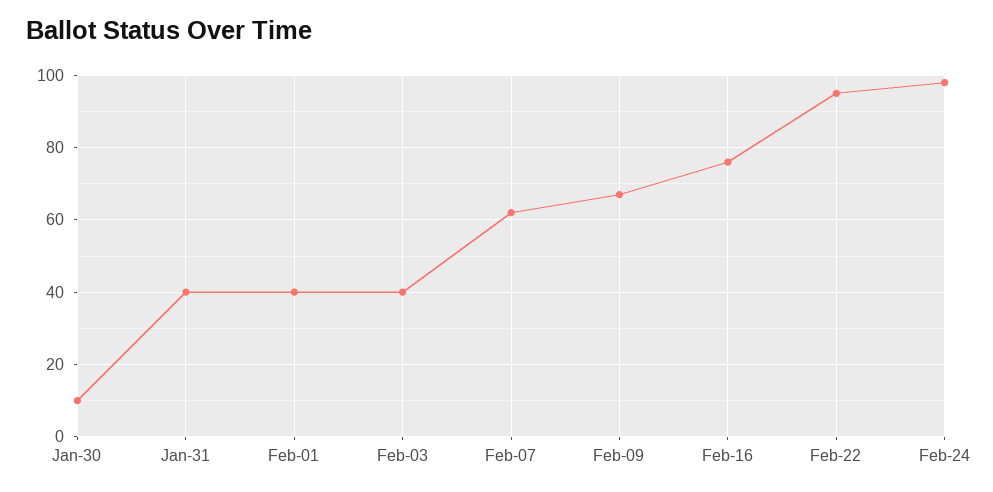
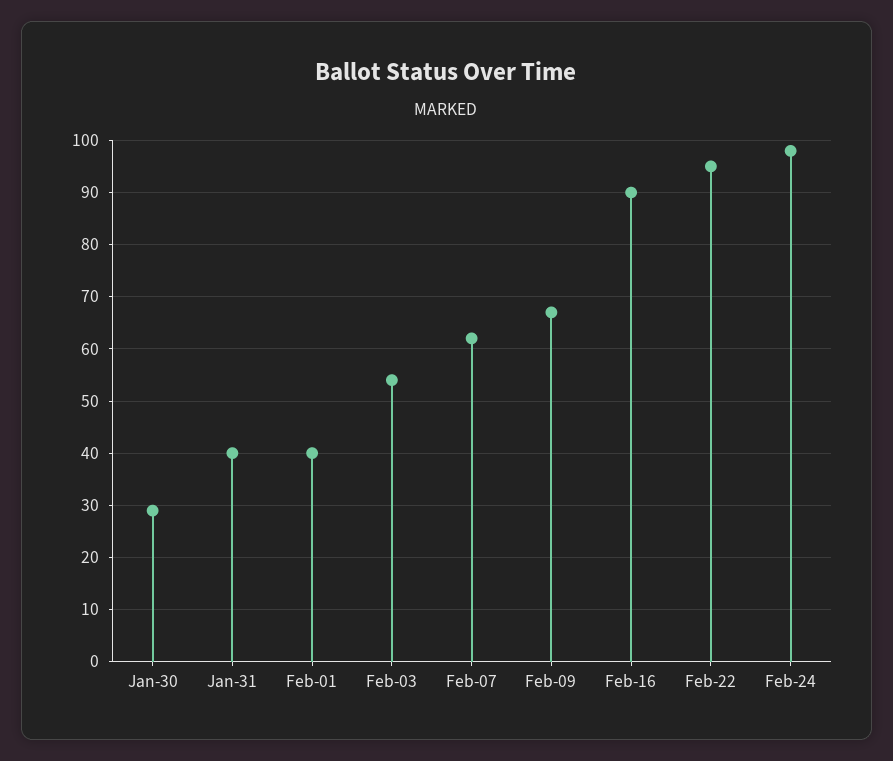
Jan-30: 10 -> 30
Feb-03: 40 -> 55
Feb-16: 75 -> 90

